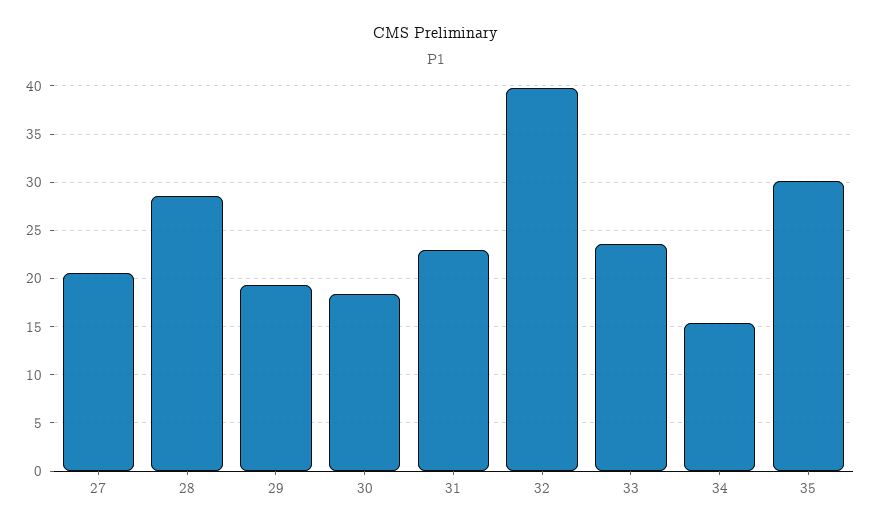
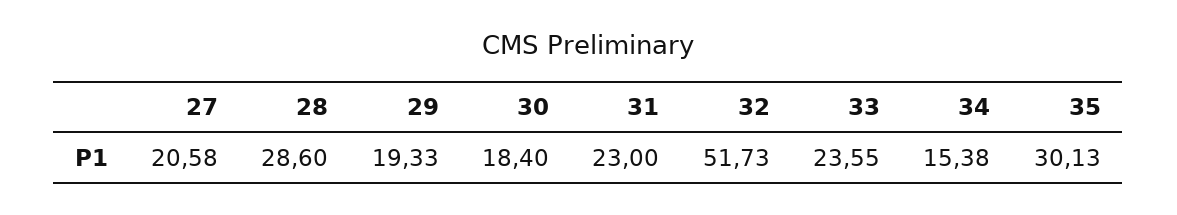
32: 40 -> 51.73

